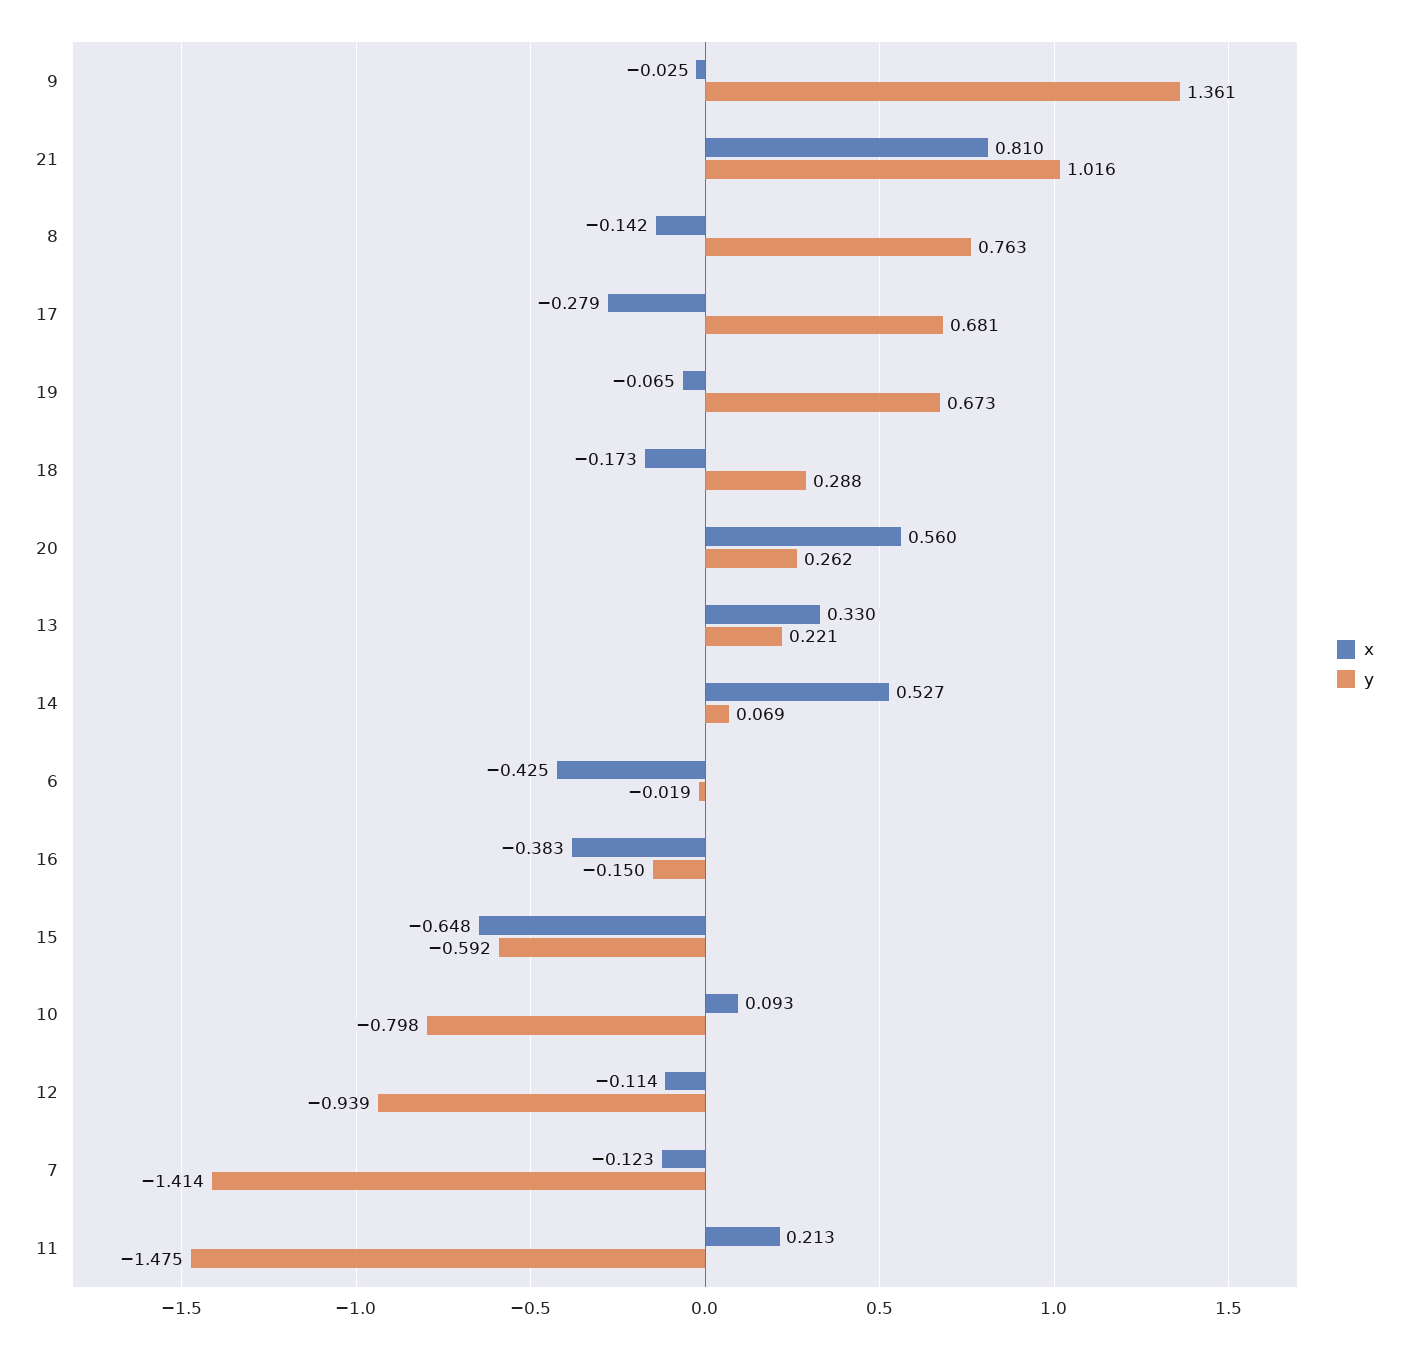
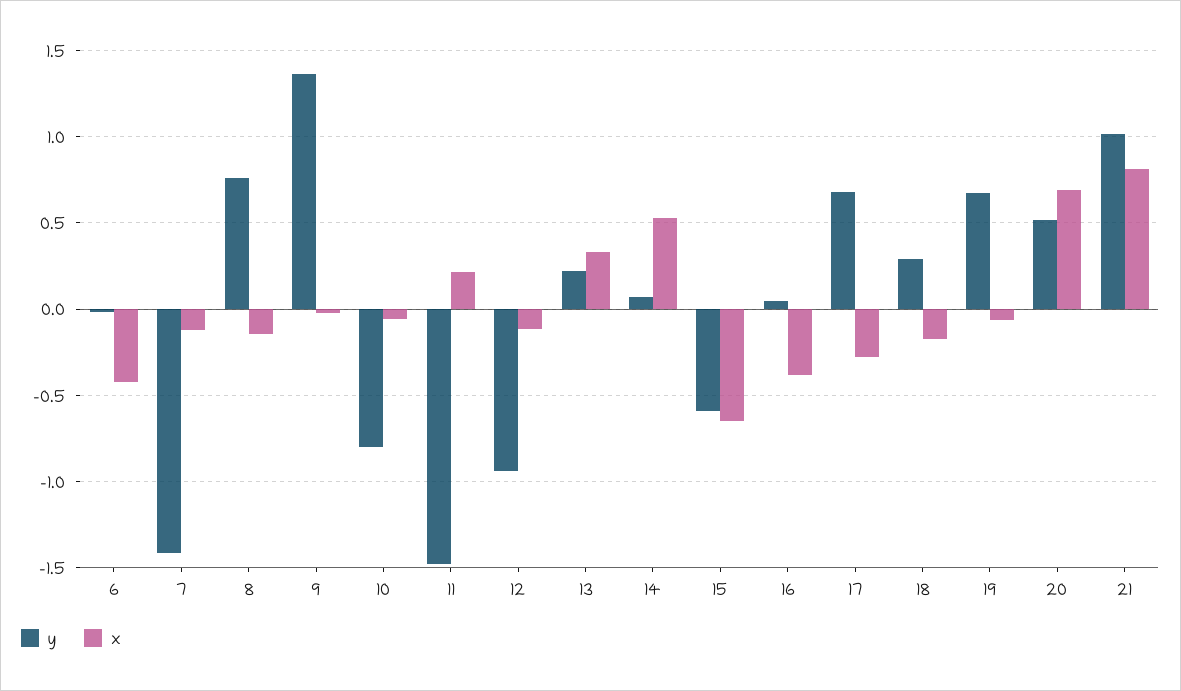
x, 20: 0.56 -> 0.7
y, 20: 0.262 -> 0.5
y, 16: -0.15 -> 0.05
x, 10: 0.093 -> -0.05

